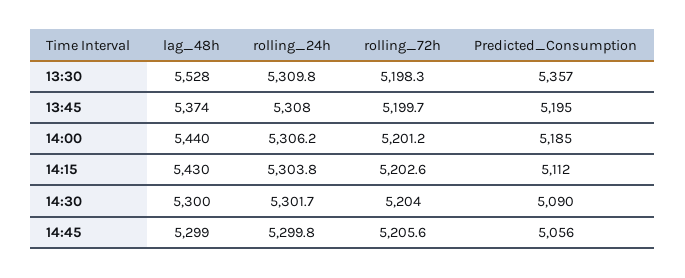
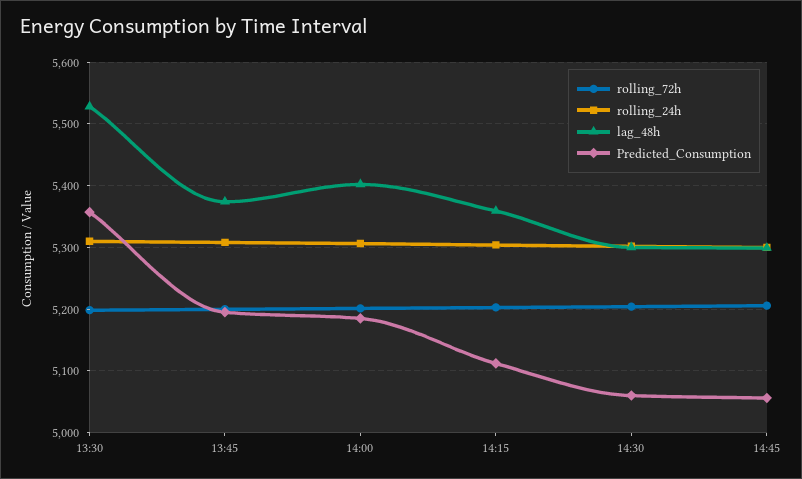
lag_48h, 14:00: 5440 -> 5400
lag_48h, 14:15: 5430 -> 5360
Predicted_Consumption, 14:30: 5090 -> 5060

